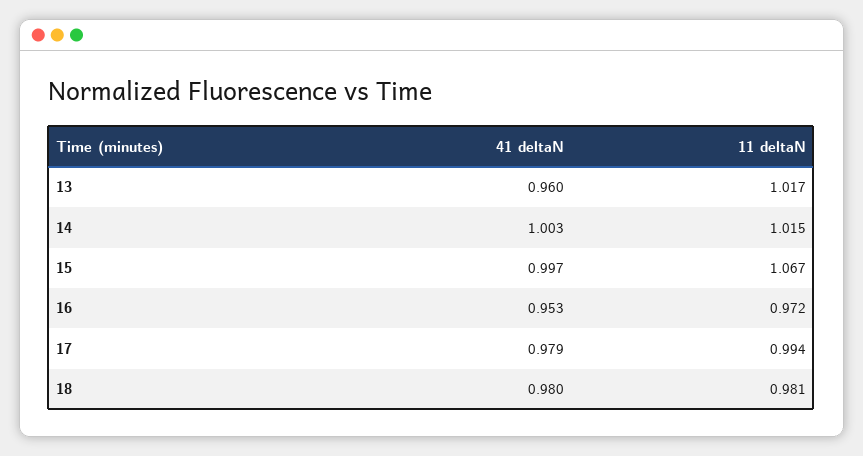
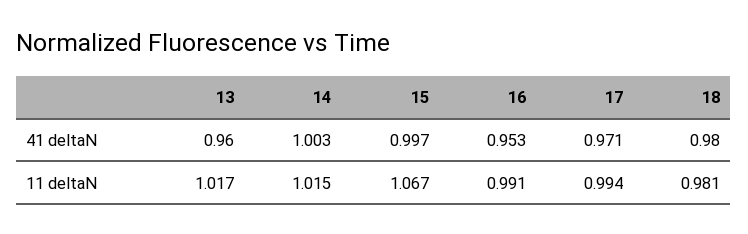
11 deltaN, 16: 0.972 -> 0.991
41 deltaN, 17: 0.979 -> 0.971

